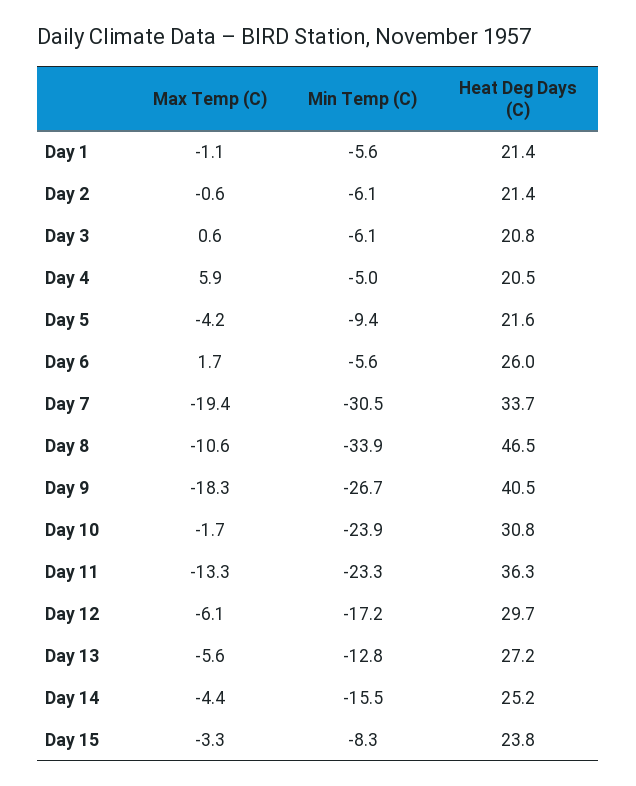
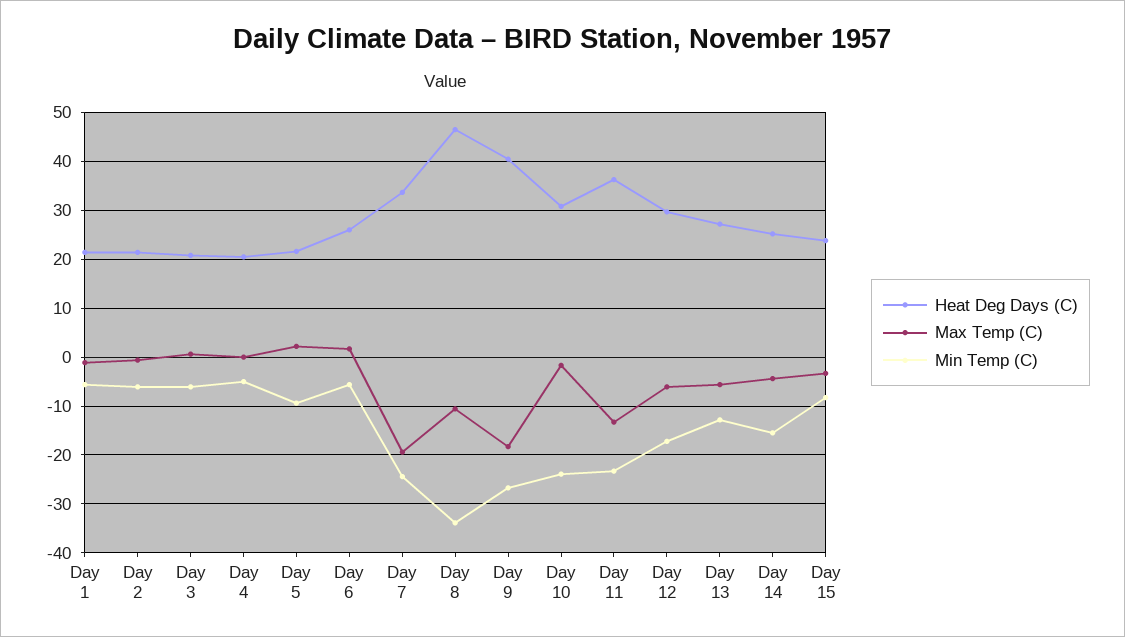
Max Temp (C), Day 4: 5.9 -> 0
Max Temp (C), Day 5: -4.2 -> 2
Min Temp (C), Day 7: -30.5 -> -24

